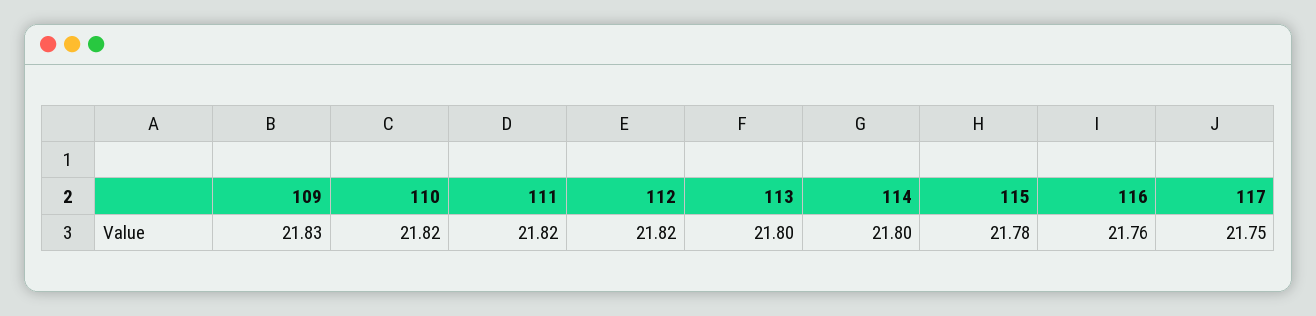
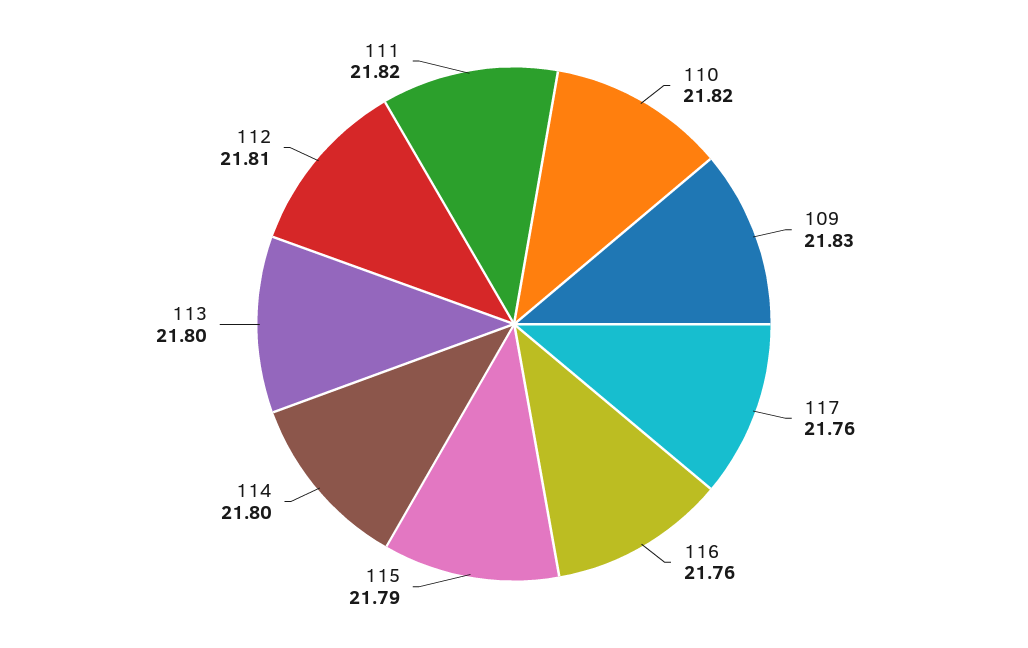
112: 21.82 -> 21.81
115: 21.78 -> 21.79
117: 21.75 -> 21.76

